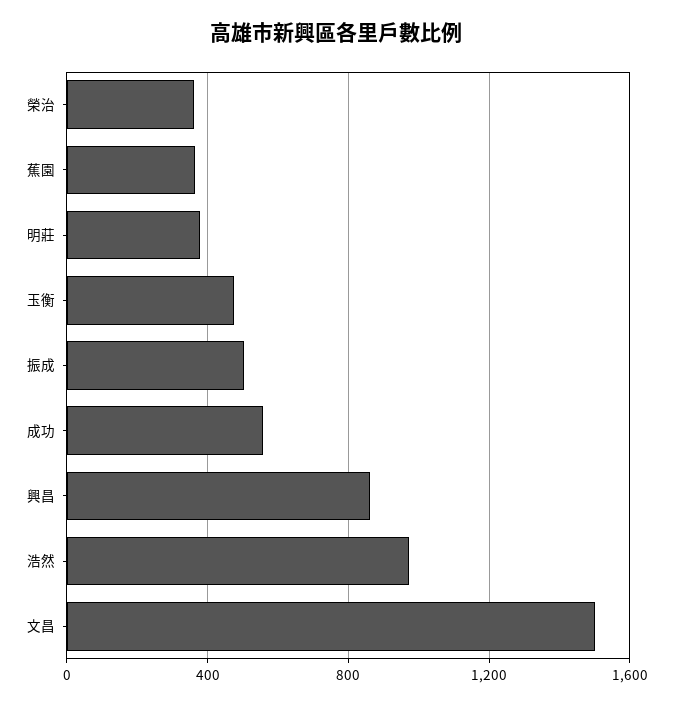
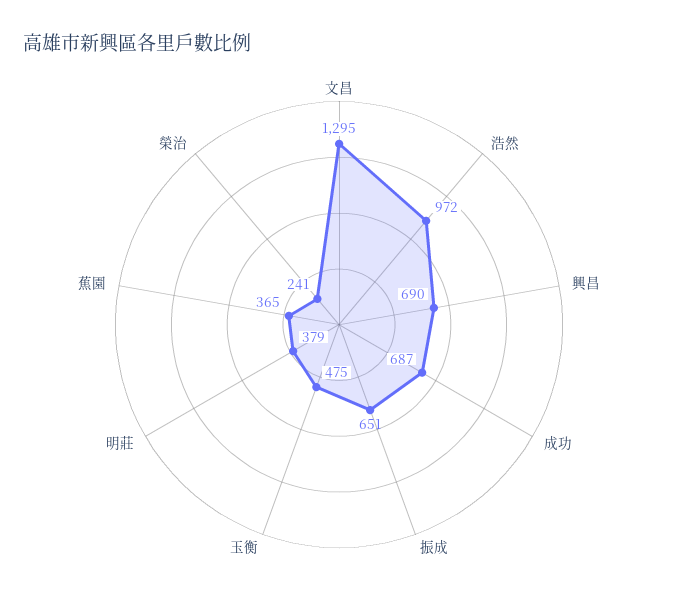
榮治: 350 -> 241
振成: 500 -> 651
成功: 550 -> 687
興昌: 850 -> 690
文昌: 1500 -> 1295

